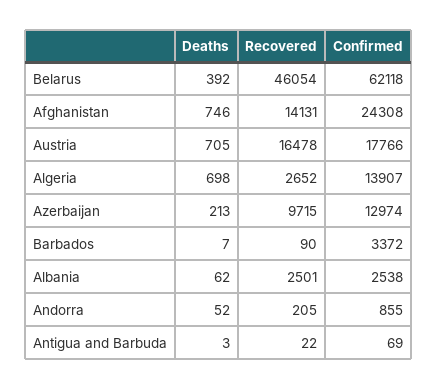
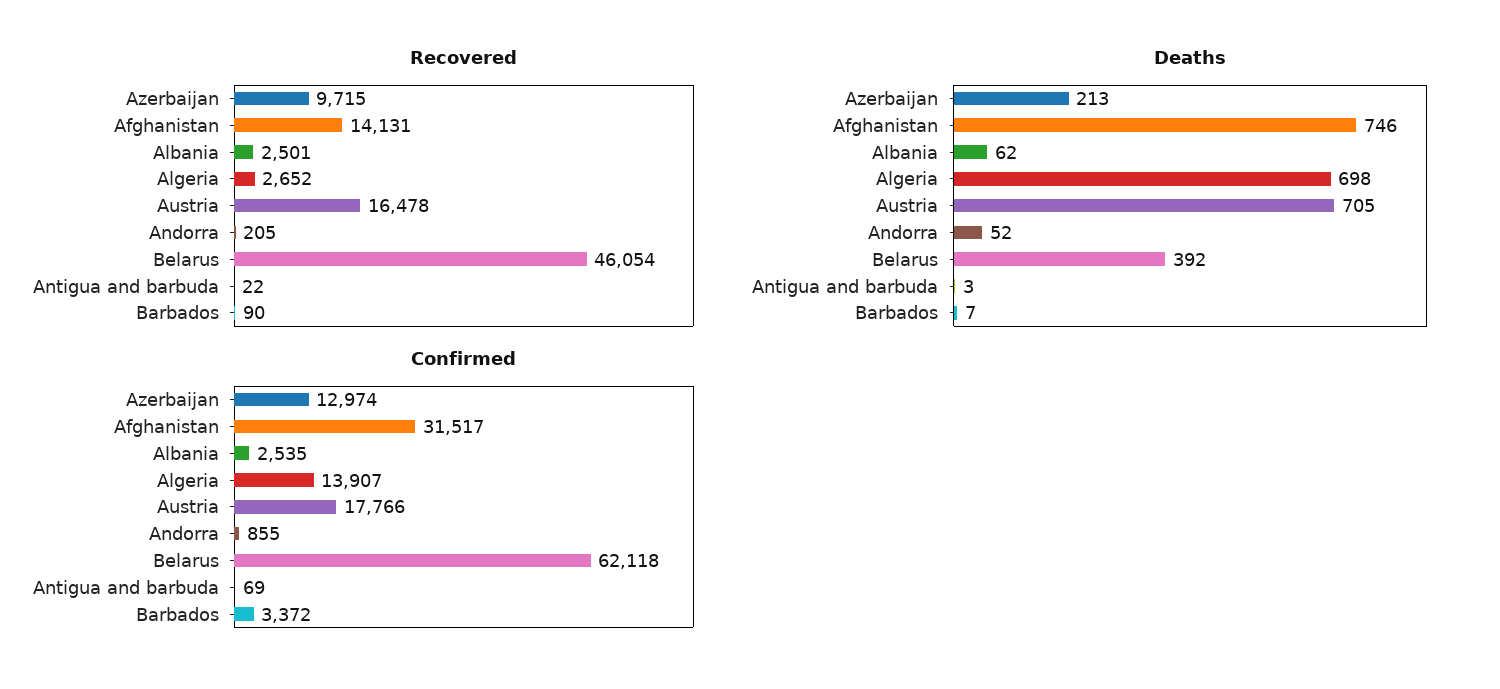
Confirmed, Afghanistan: 24308 -> 31517
Confirmed, Albania: 2538 -> 2535

